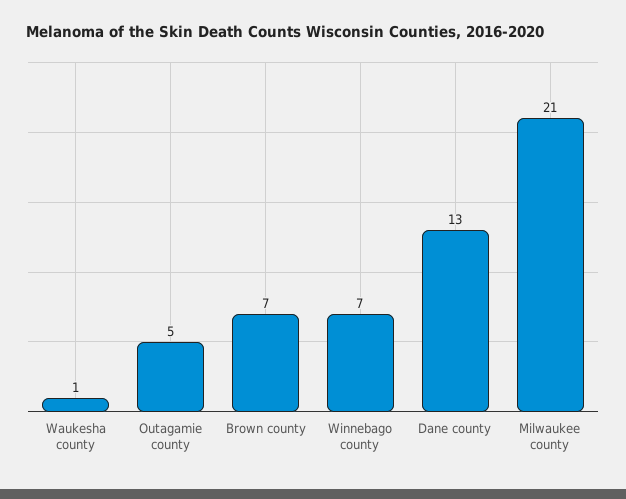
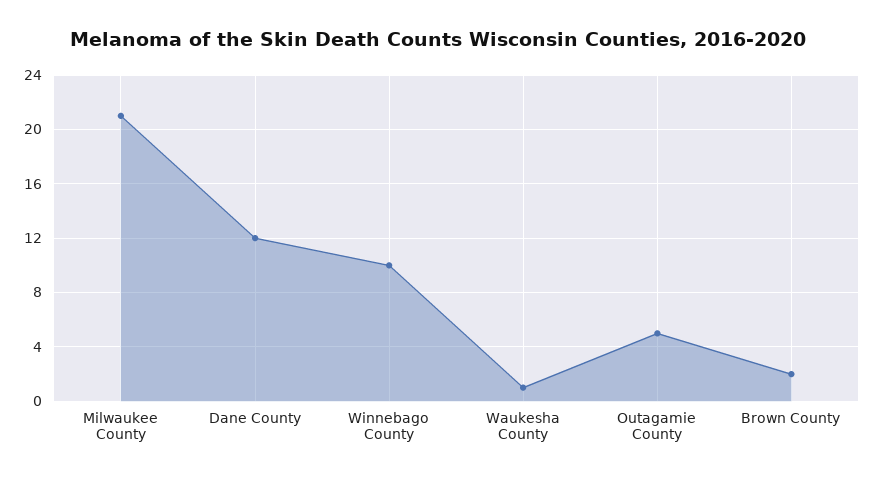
Brown county: 7 -> 2
Winnebago county: 7 -> 10
Dane county: 13 -> 12

